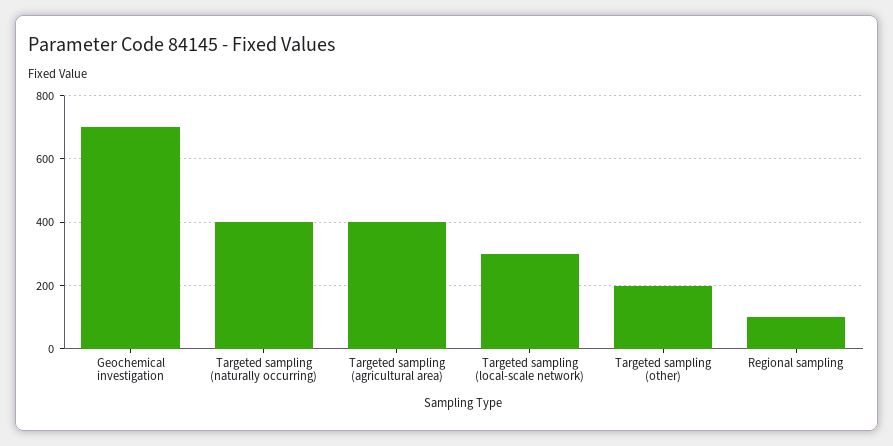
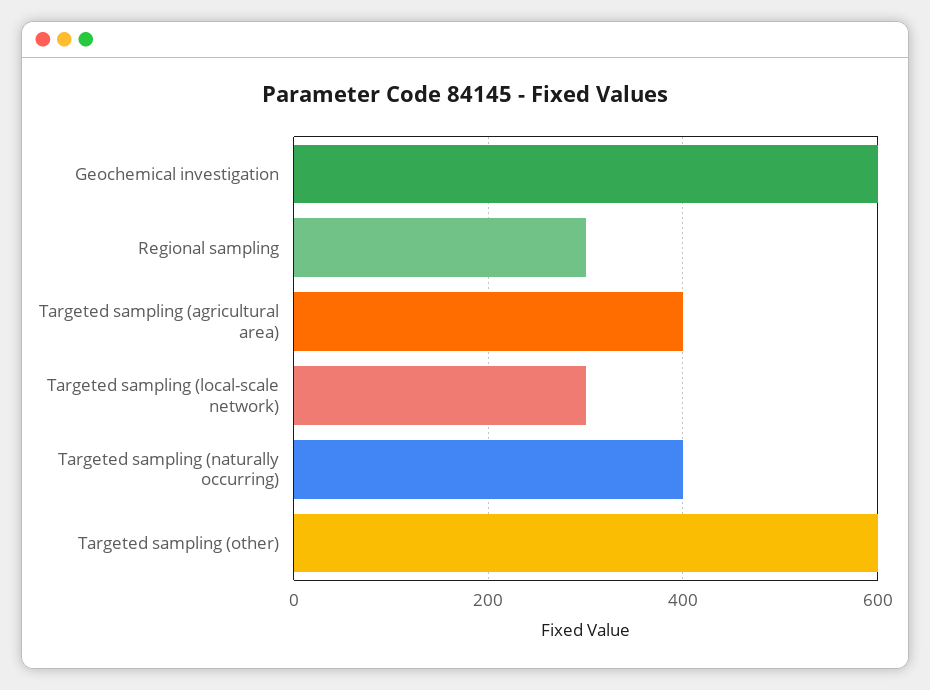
Geochemical investigation: 700 -> 600
Targeted sampling (other): 200 -> 600
Regional sampling: 100 -> 300

